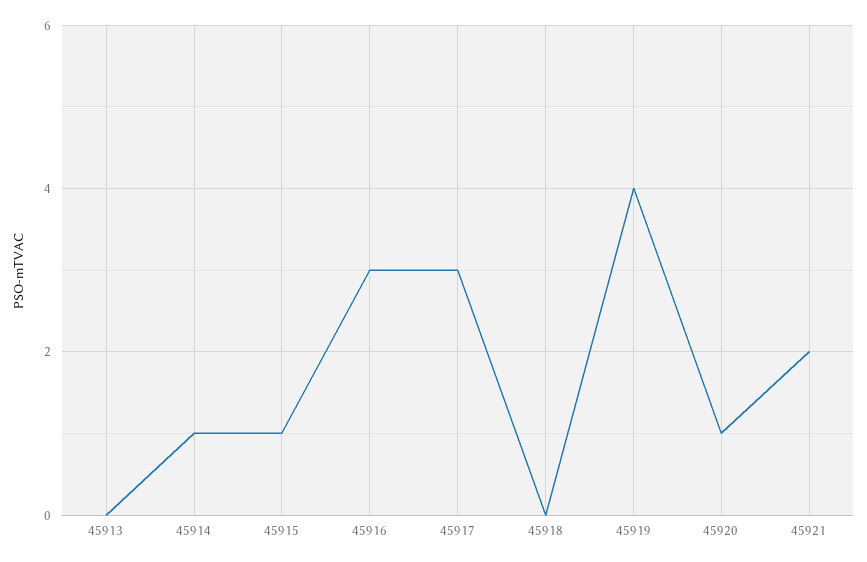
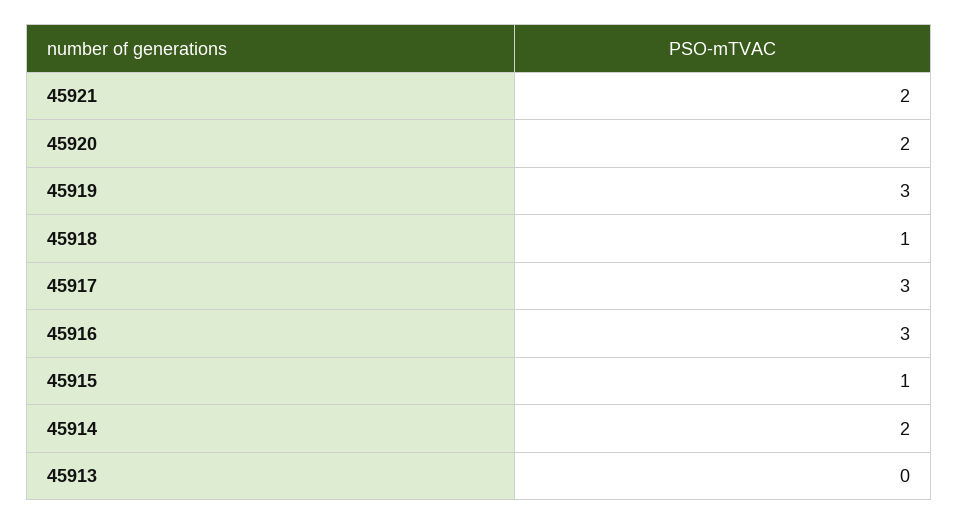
45914: 1 -> 2
45918: 0 -> 1
45919: 4 -> 3
45920: 1 -> 2

